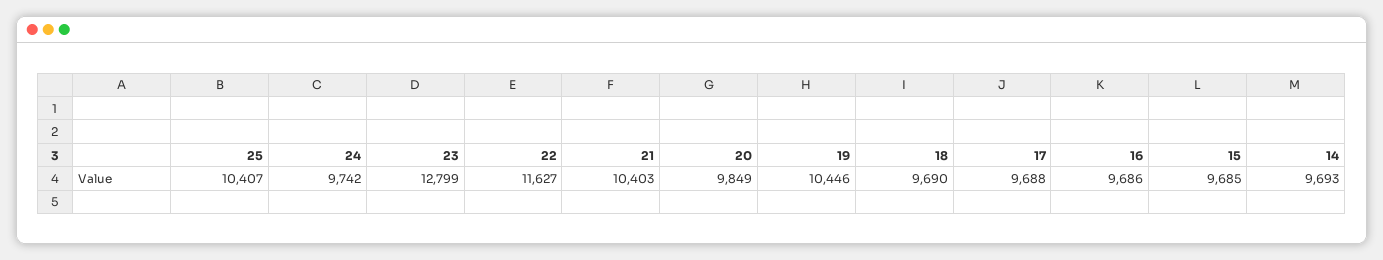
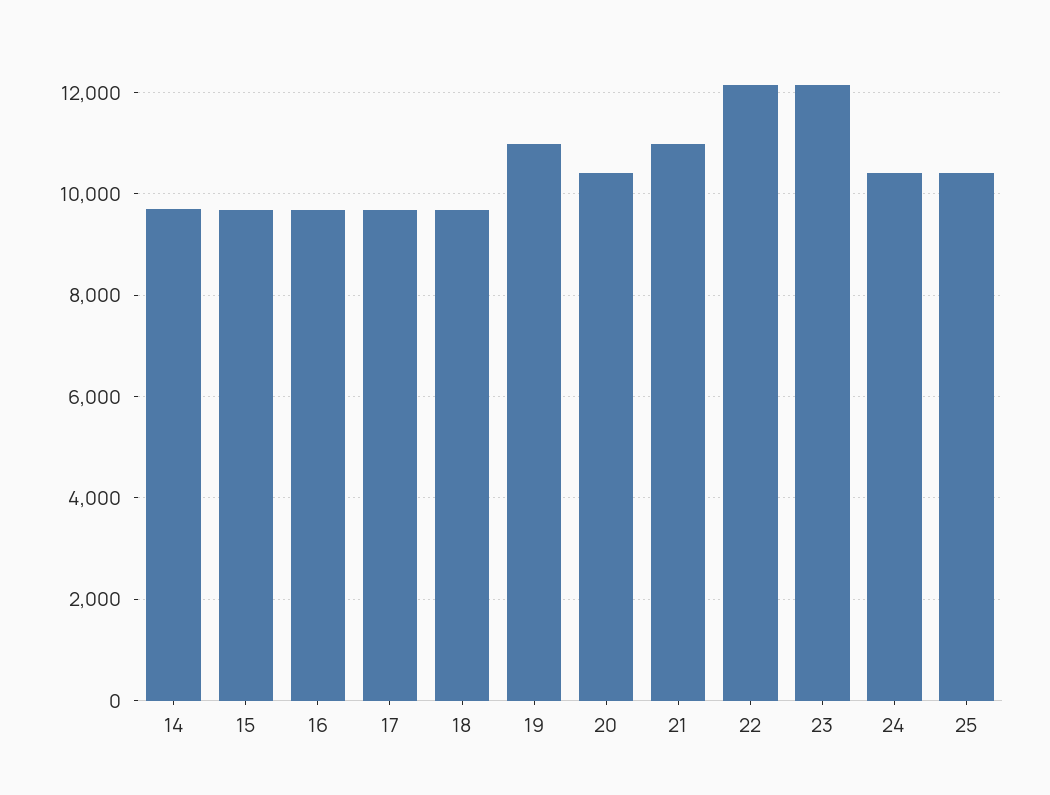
24: 9742 -> 10400
23: 12799 -> 12200
22: 11627 -> 12200
21: 10403 -> 11000
20: 9849 -> 10400
19: 10446 -> 11000

